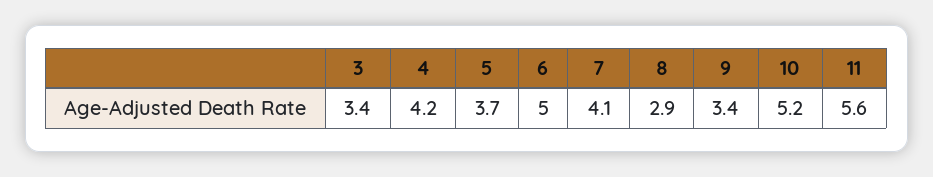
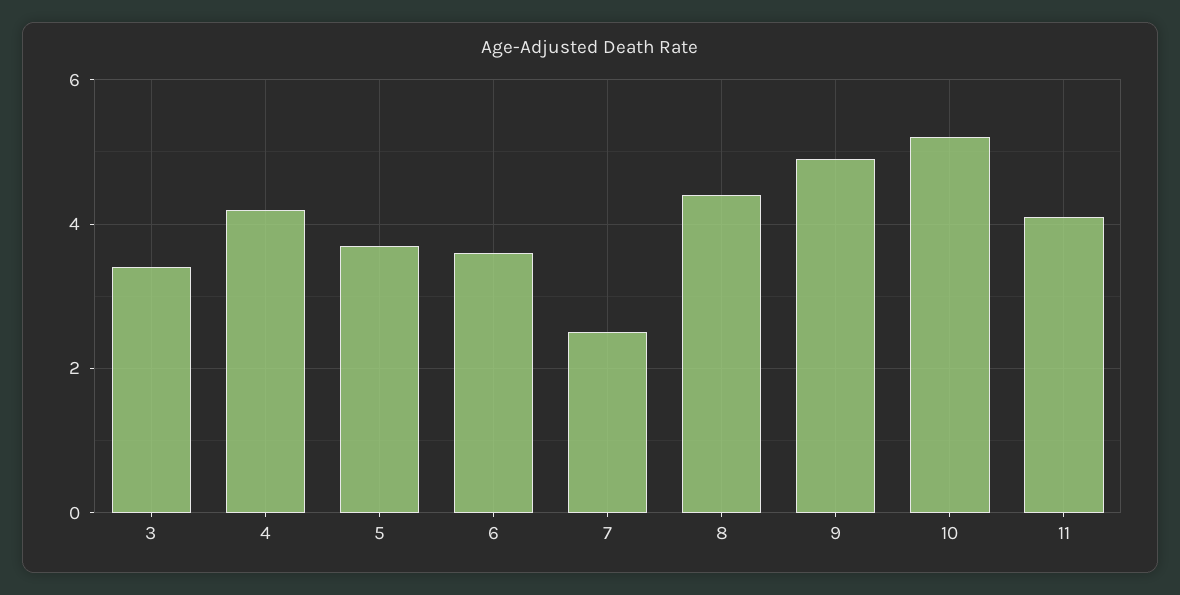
6: 5 -> 3.5
7: 4.1 -> 2.5
8: 2.9 -> 4.5
9: 3.4 -> 5
11: 5.6 -> 4

